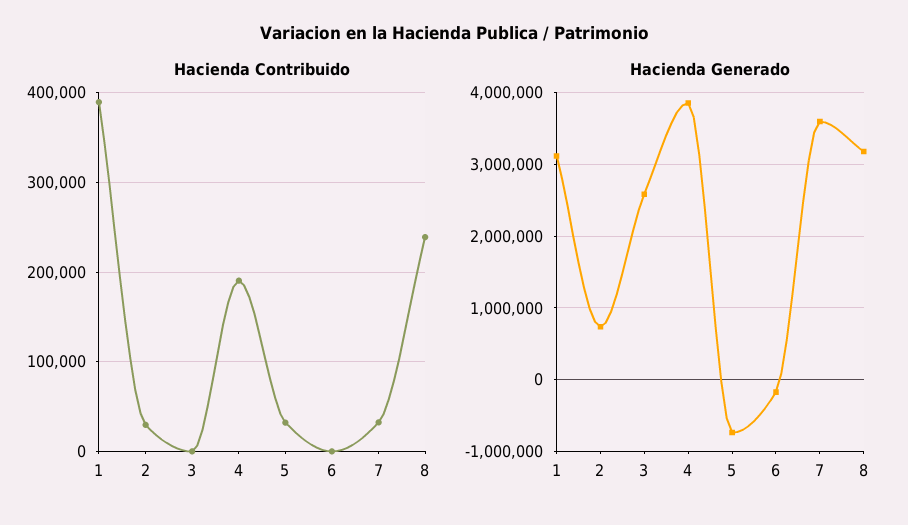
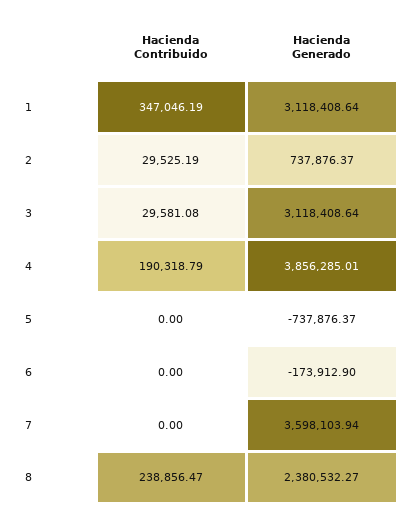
Hacienda Contribuido, 1: 390000 -> 347046.19
Hacienda Contribuido, 3: 0 -> 29581.08
Hacienda Contribuido, 5: 30000 -> 0
Hacienda Contribuido, 7: 30000 -> 0
Hacienda Generado, 3: 2600000 -> 3118408.64
Hacienda Generado, 8: 3200000 -> 2380532.27

